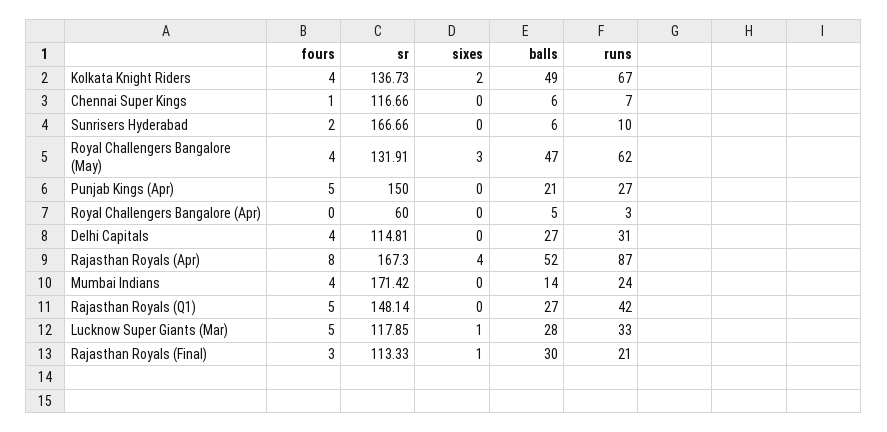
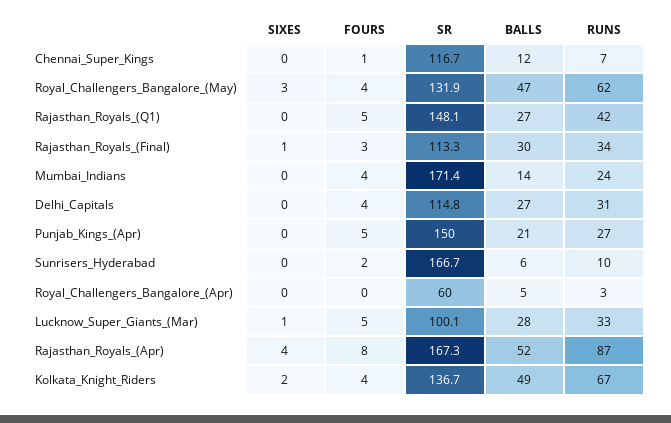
balls, Chennai Super Kings: 6 -> 12
sr, Lucknow Super Giants (Mar): 117.85 -> 100.1
runs, Rajasthan Royals (Final): 21 -> 34

